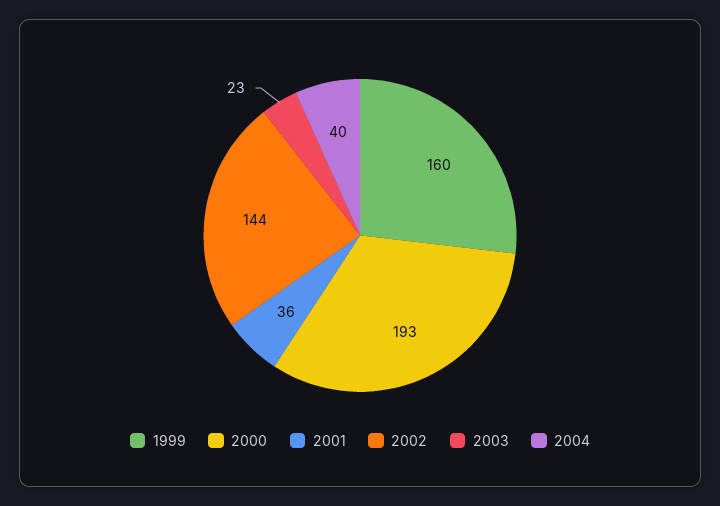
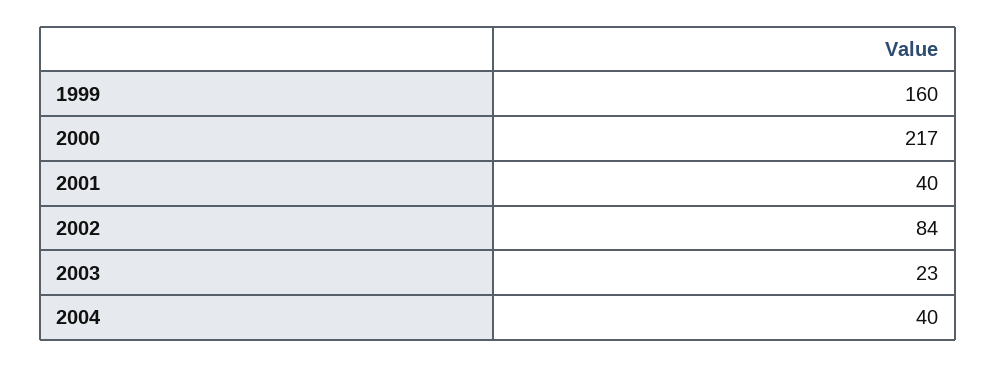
2000: 193 -> 217
2001: 36 -> 40
2002: 144 -> 84

